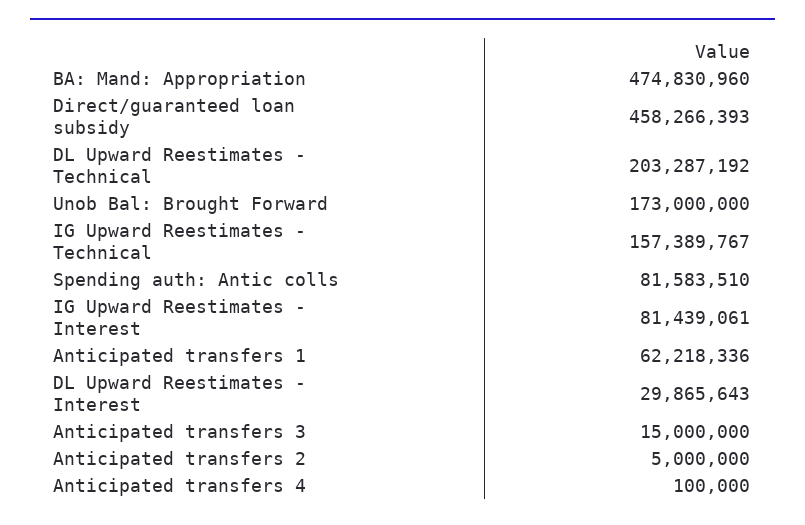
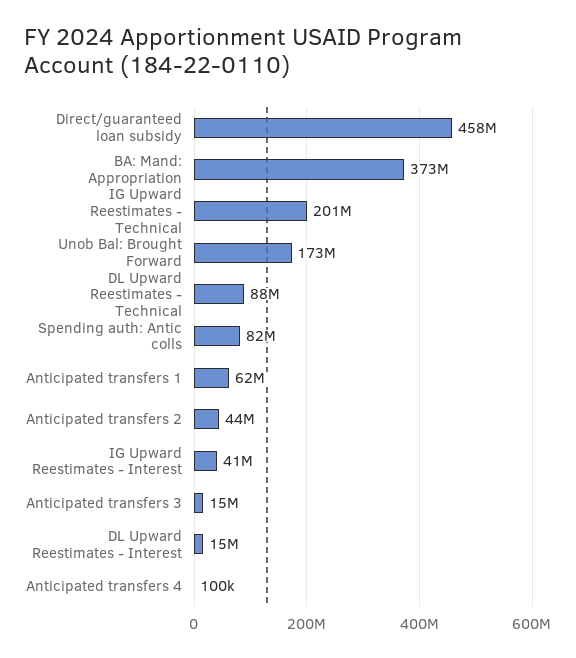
BA: Mand: Appropriation: 474830960 -> 373000000
DL Upward Reestimates - Technical: 203287192 -> 88000000
IG Upward Reestimates - Technical: 157389767 -> 201000000
IG Upward Reestimates - Interest: 81439061 -> 41000000
DL Upward Reestimates - Interest: 29865643 -> 15000000
Anticipated transfers 2: 5000000 -> 44000000

